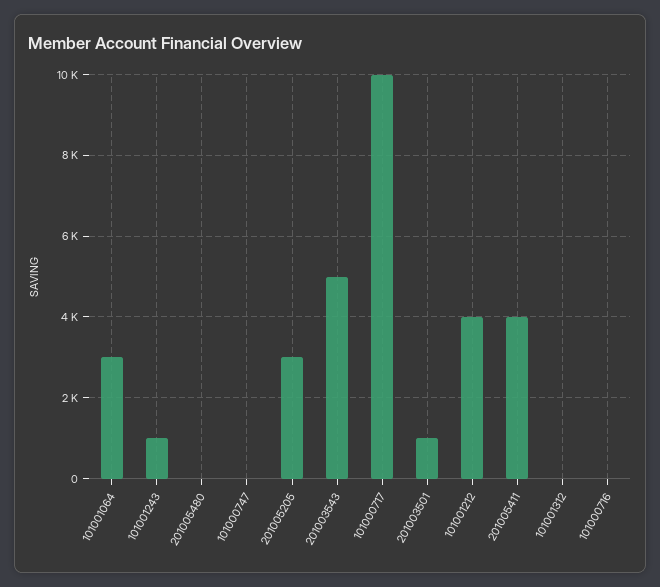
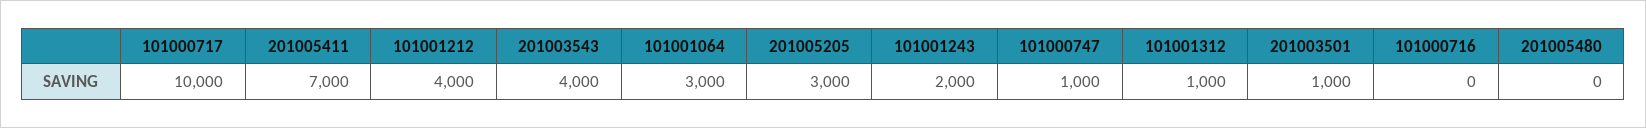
101001243: 1000 -> 2000
101000747: 0 -> 1000
201003543: 5000 -> 4000
201005411: 4000 -> 7000
101001312: 0 -> 1000

